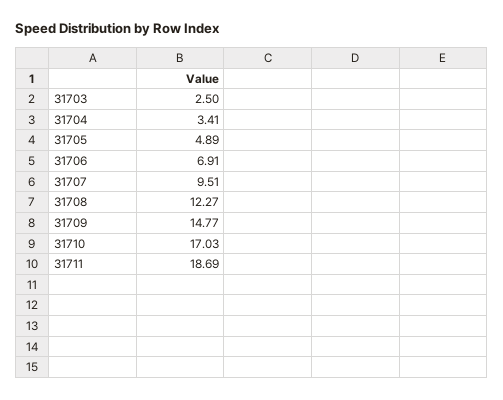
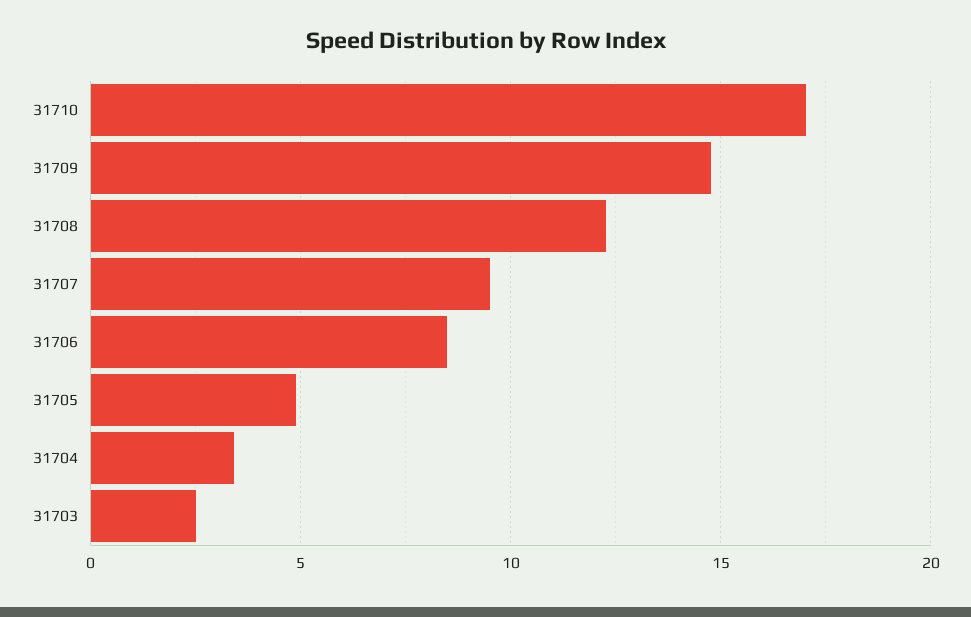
31706: 6.91 -> 8.5
31711: 18.69 -> none

